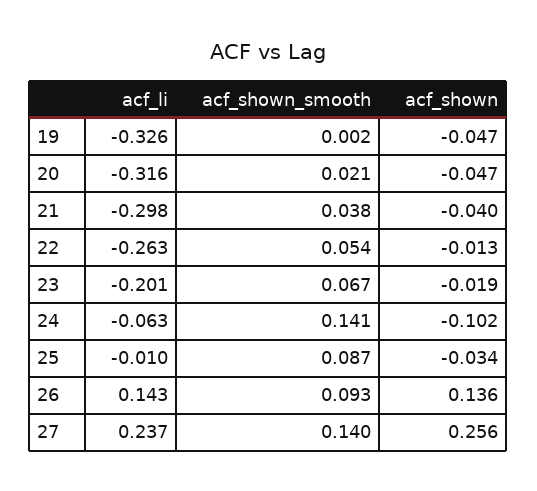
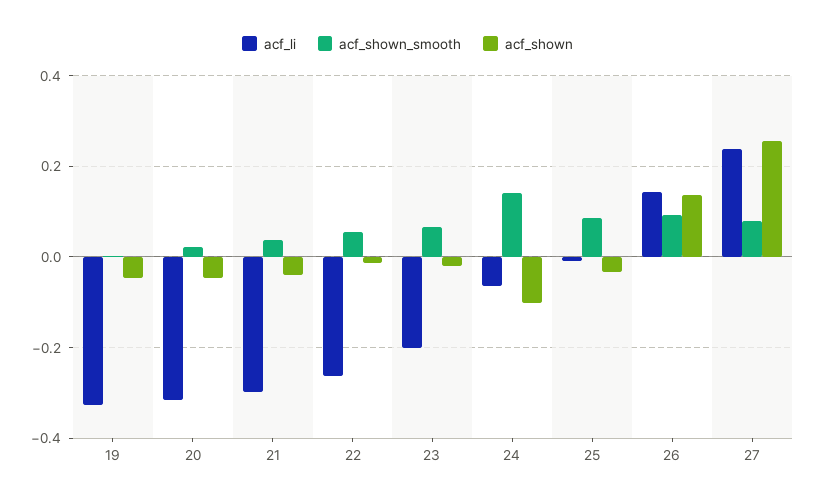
acf_shown_smooth, 27: 0.14 -> 0.08

